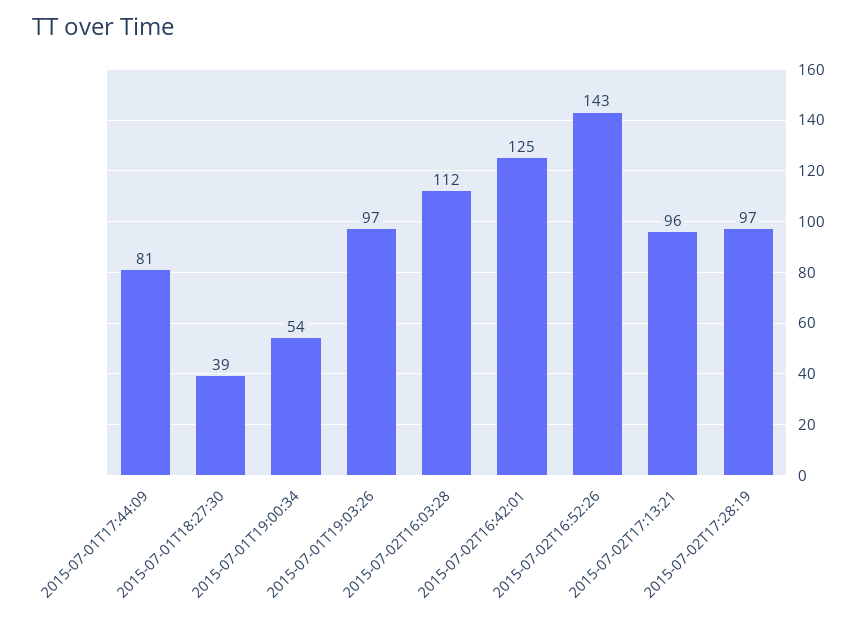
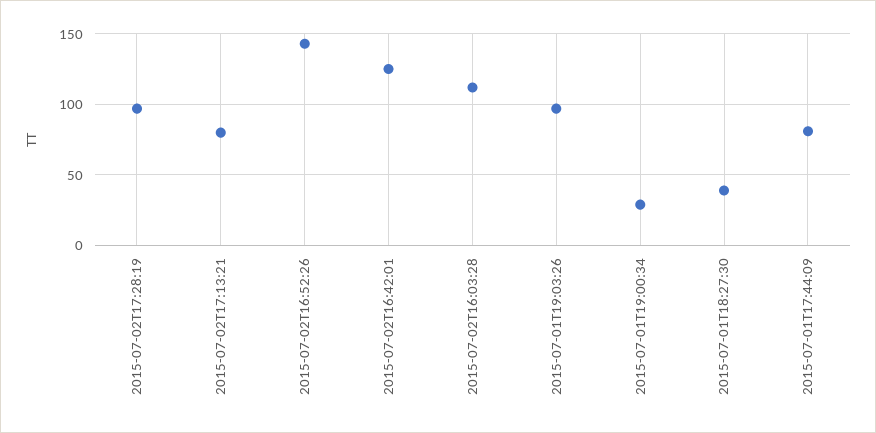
2015-07-01T19:00:34: 54 -> 30
2015-07-02T17:13:21: 96 -> 80

